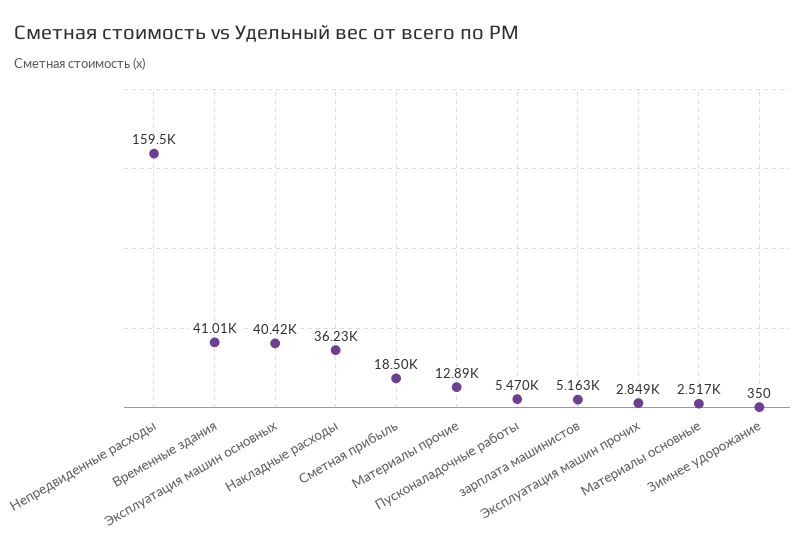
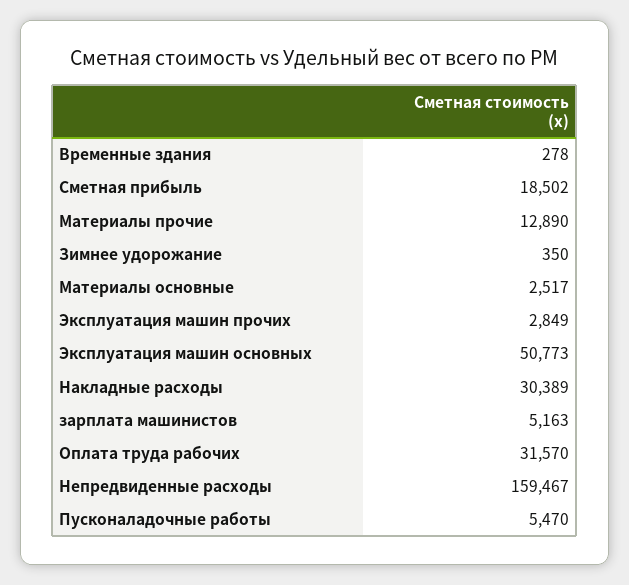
Временные здания: 41010 -> 278
Эксплуатация машин основных: 40420 -> 50773
Накладные расходы: 36230 -> 30389
Оплата труда рабочих: none -> 31570

